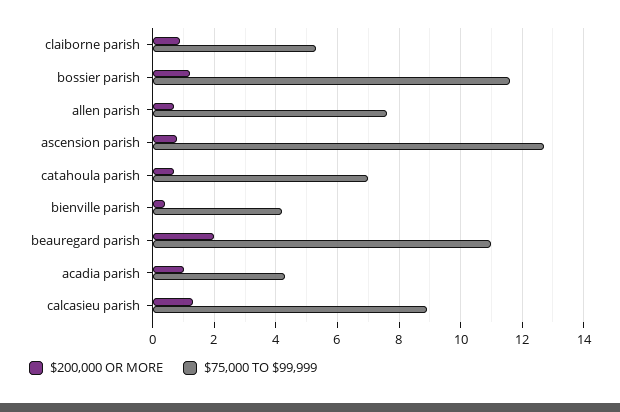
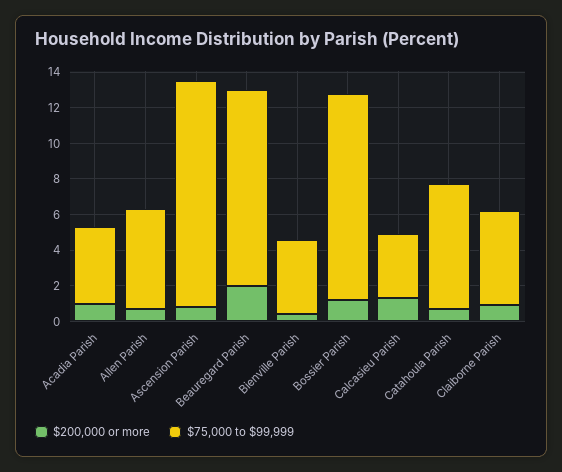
$75,000 TO $99,999, allen parish: 7.5 -> 5.5
$75,000 TO $99,999, calcasieu parish: 9 -> 3.5

